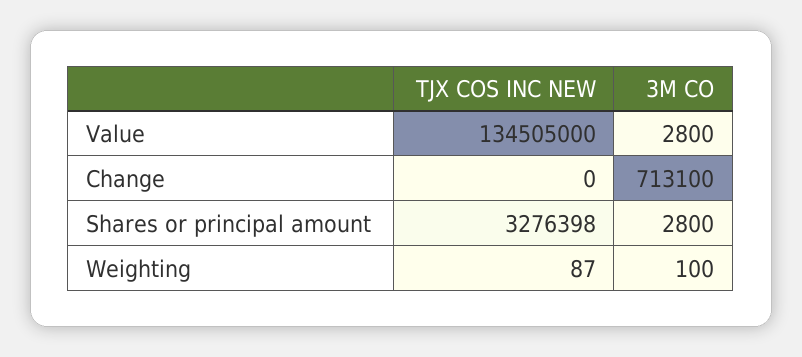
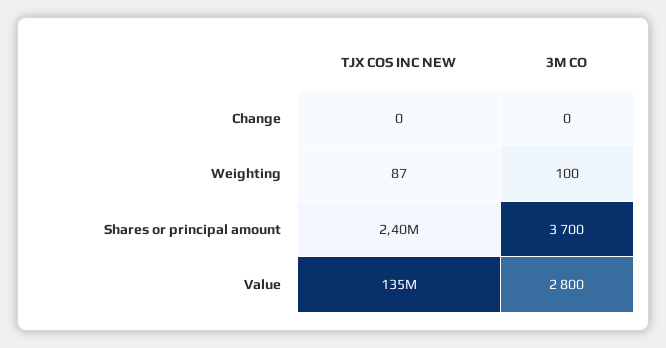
3M CO, Change: 713100 -> 0
TJX COS INC NEW, Shares or principal amount: 3276398 -> 2400000
3M CO, Shares or principal amount: 2800 -> 3700

